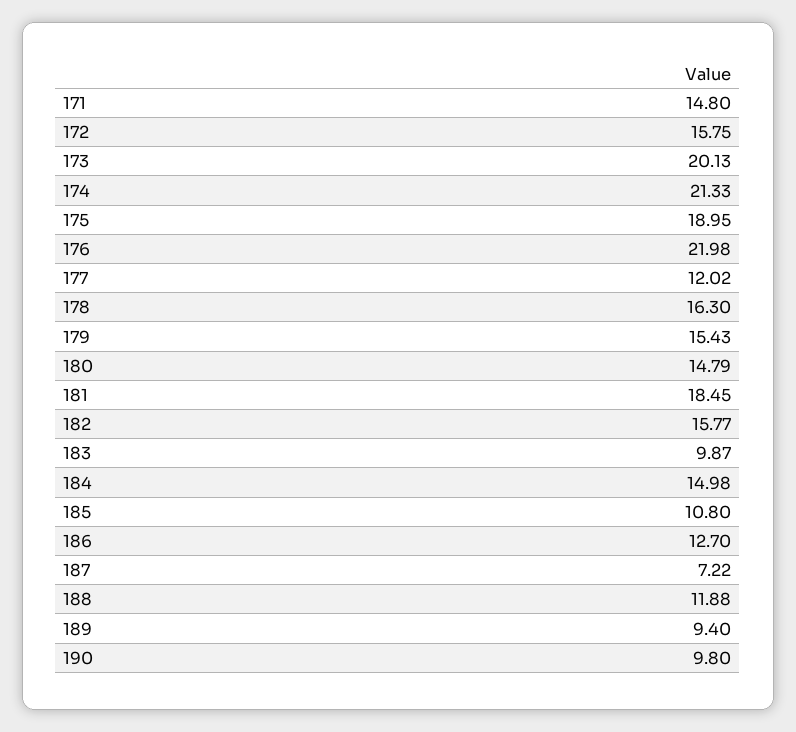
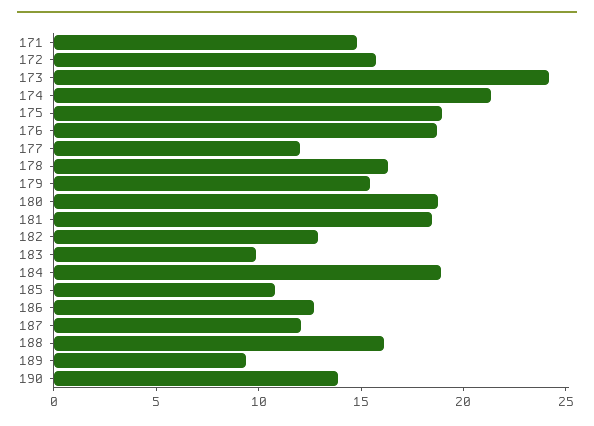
173: 20.13 -> 24
176: 21.98 -> 19
180: 14.79 -> 19
182: 15.77 -> 13
184: 14.98 -> 19
187: 7.22 -> 12
188: 11.88 -> 16
190: 9.8 -> 14

